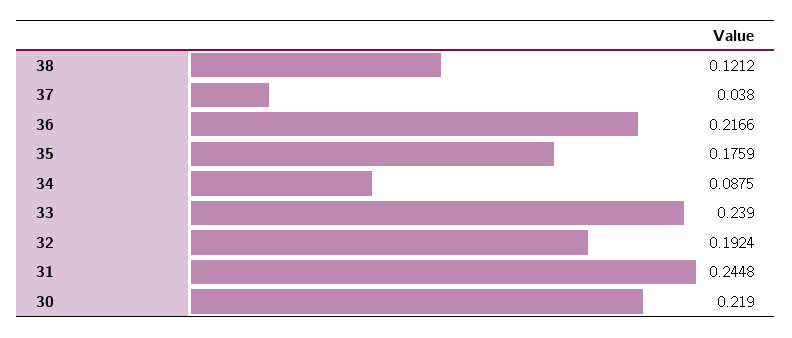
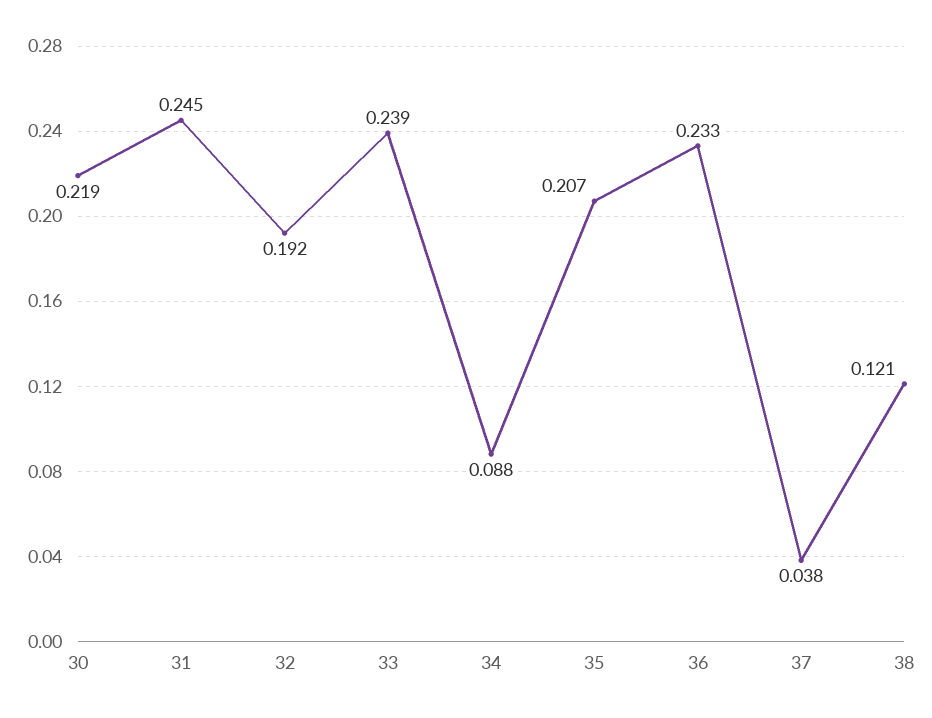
36: 0.2166 -> 0.233
35: 0.1759 -> 0.207

